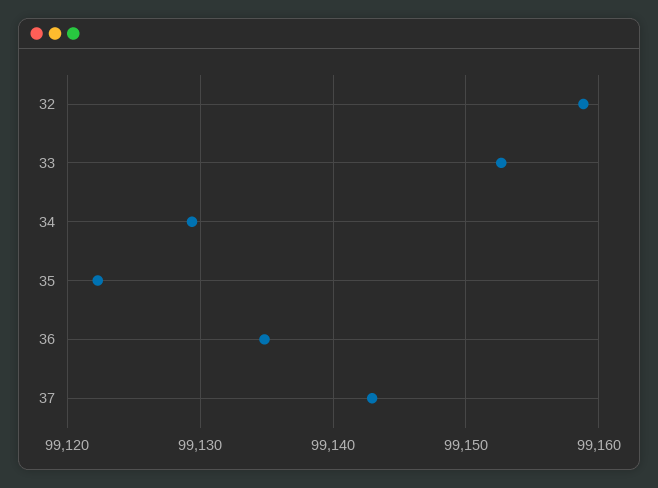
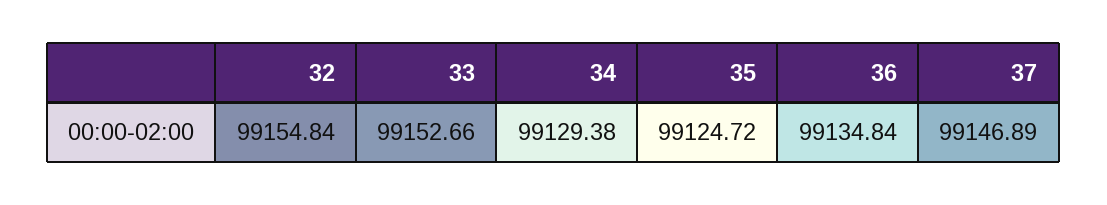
32: 99159 -> 99154.84
35: 99122 -> 99124.72
37: 99143 -> 99146.89

